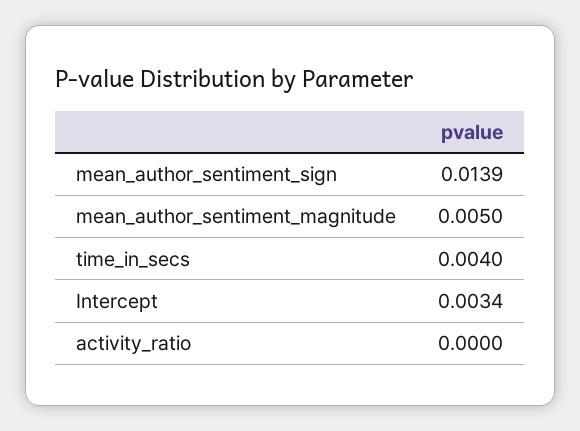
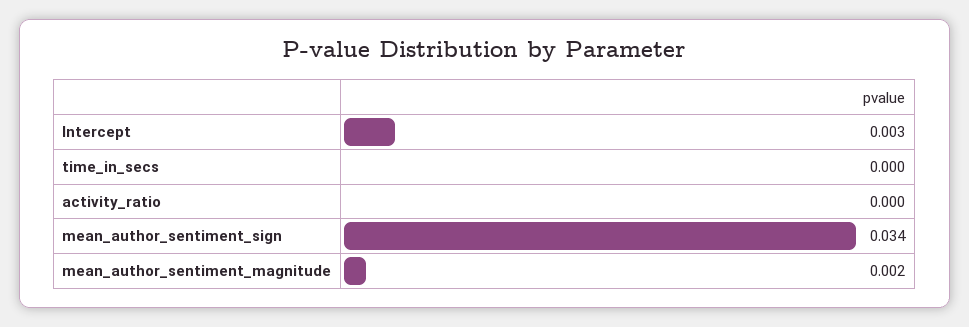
mean_author_sentiment_sign: 0.0139 -> 0.034
mean_author_sentiment_magnitude: 0.005 -> 0.002
time_in_secs: 0.004 -> 0

